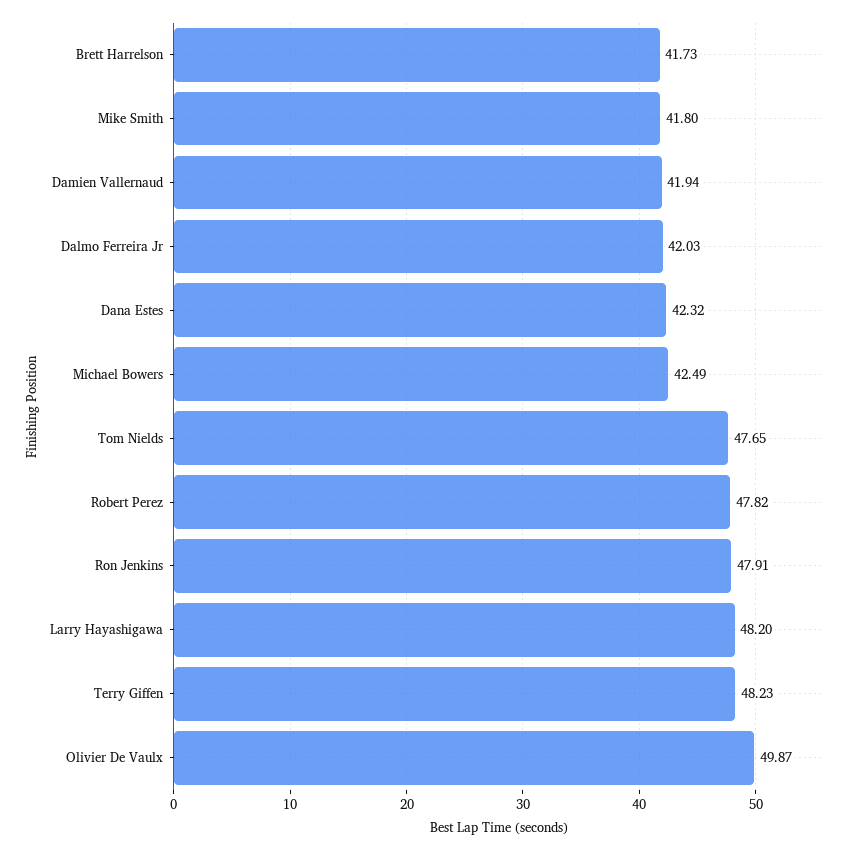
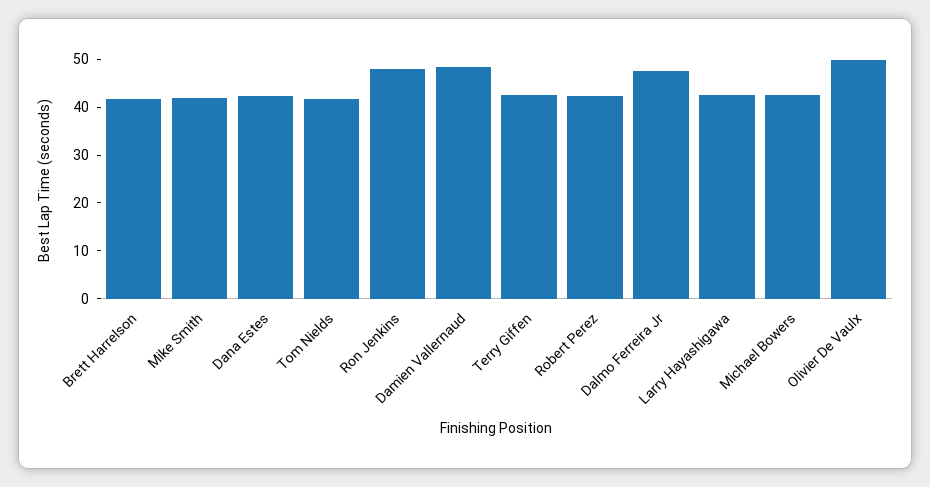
Damien Vallernaud: 41.94 -> 48
Dalmo Ferreira Jr: 42.03 -> 48
Tom Nields: 47.65 -> 42
Robert Perez: 47.82 -> 42
Larry Hayashigawa: 48.2 -> 42
Terry Giffen: 48.23 -> 42

